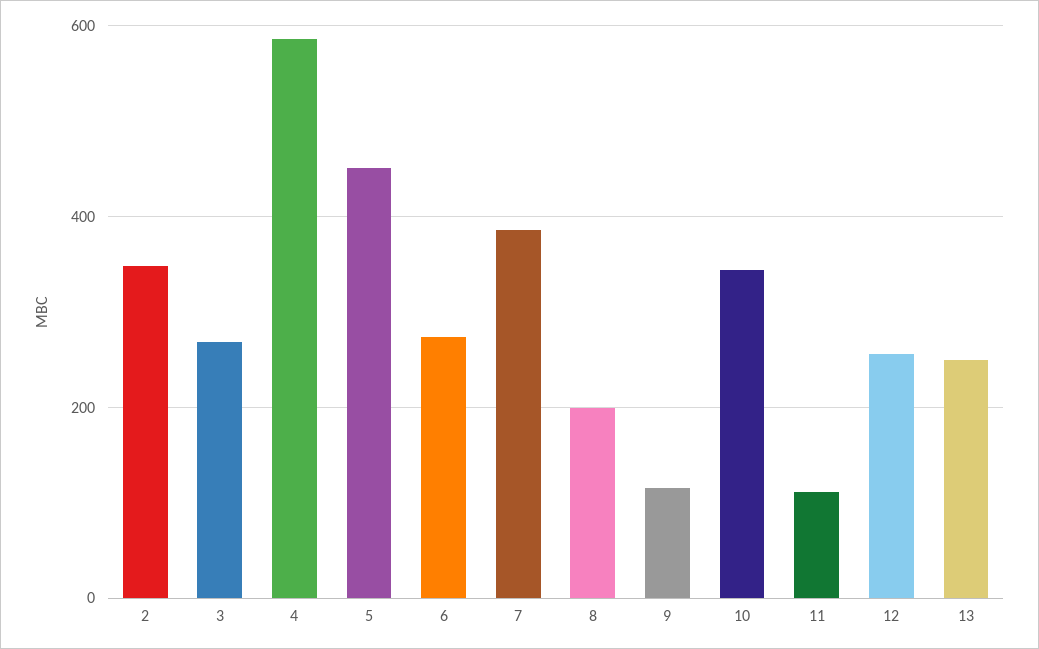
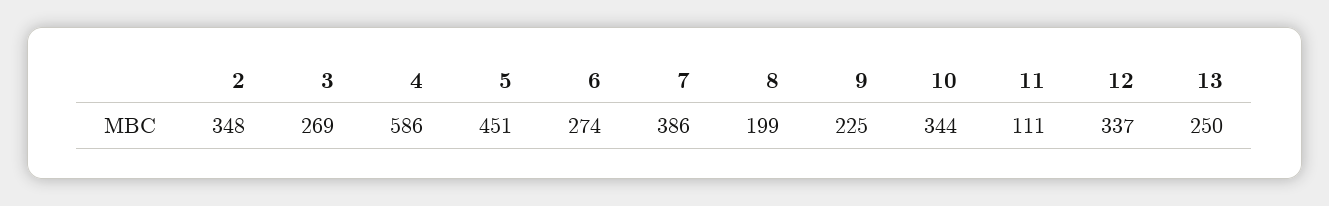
9: 120 -> 225
12: 260 -> 337

